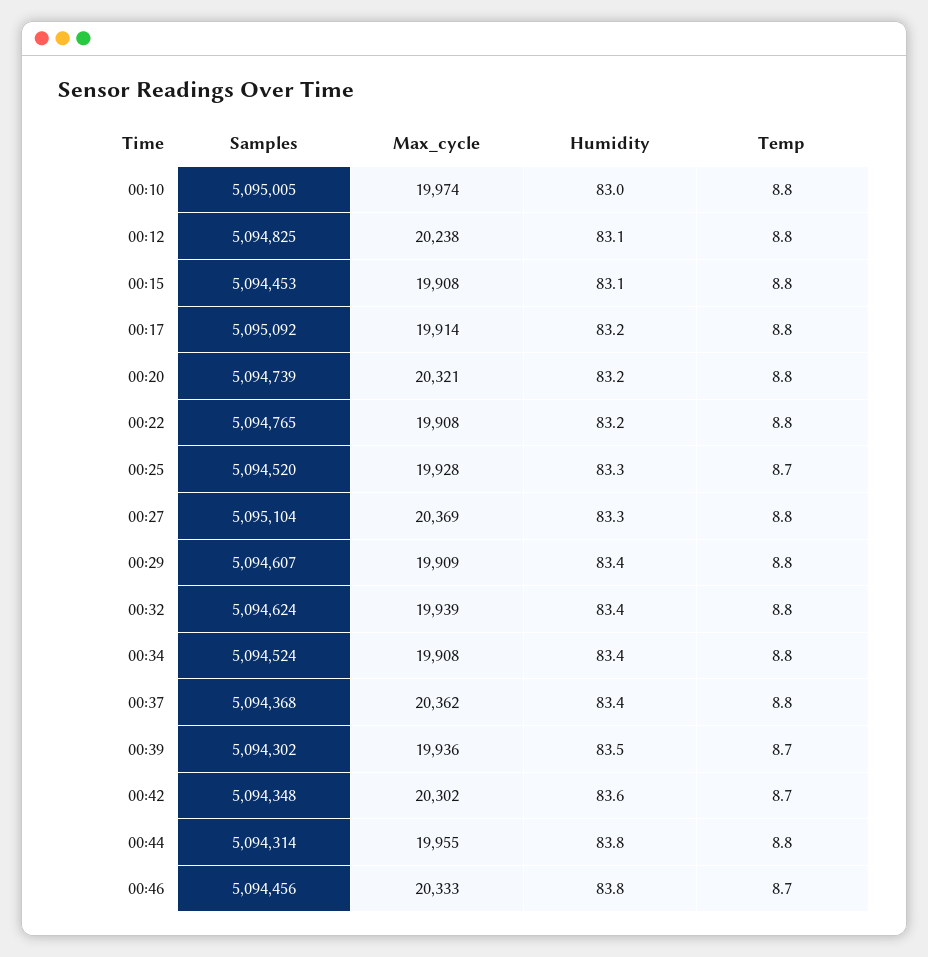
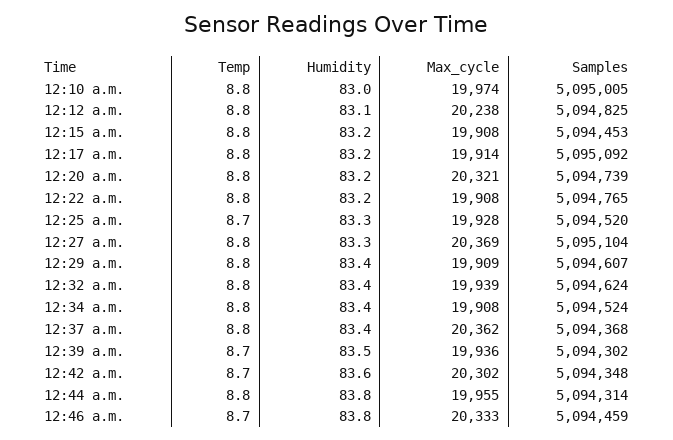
Humidity, 00:15: 83.1 -> 83.2
Samples, 00:46: 5094456 -> 5094459

